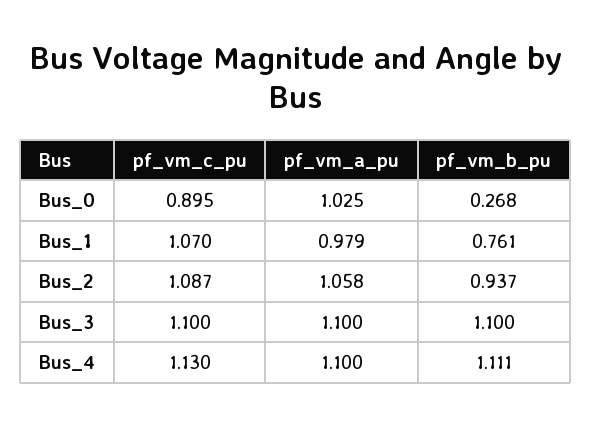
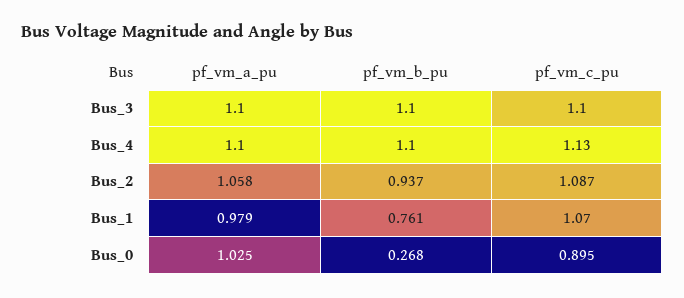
pf_vm_b_pu, Bus_4: 1.111 -> 1.1

